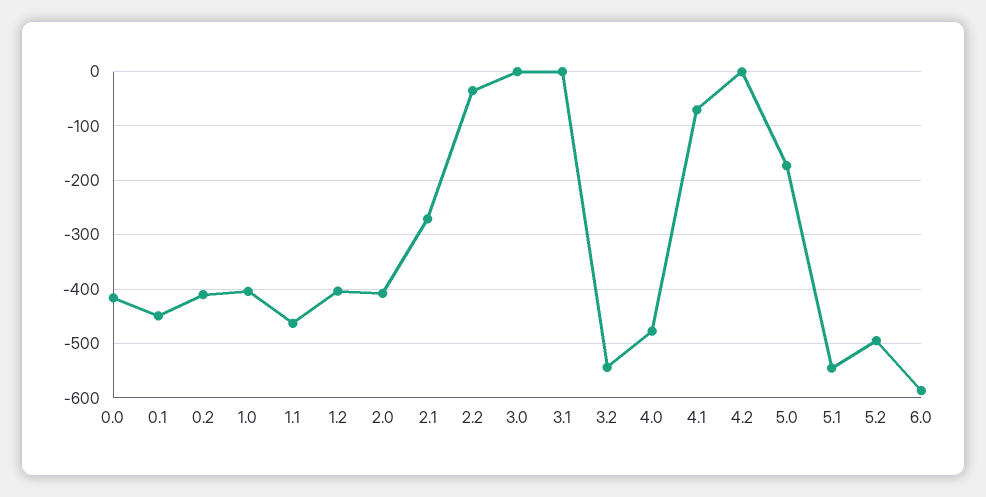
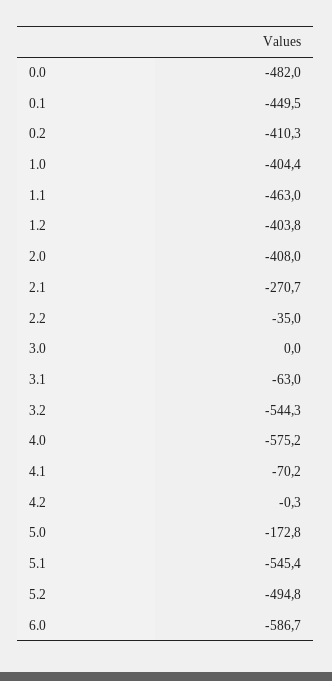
0.0: -420 -> -482
3.1: 0 -> -63
4.0: -480 -> -575.2

